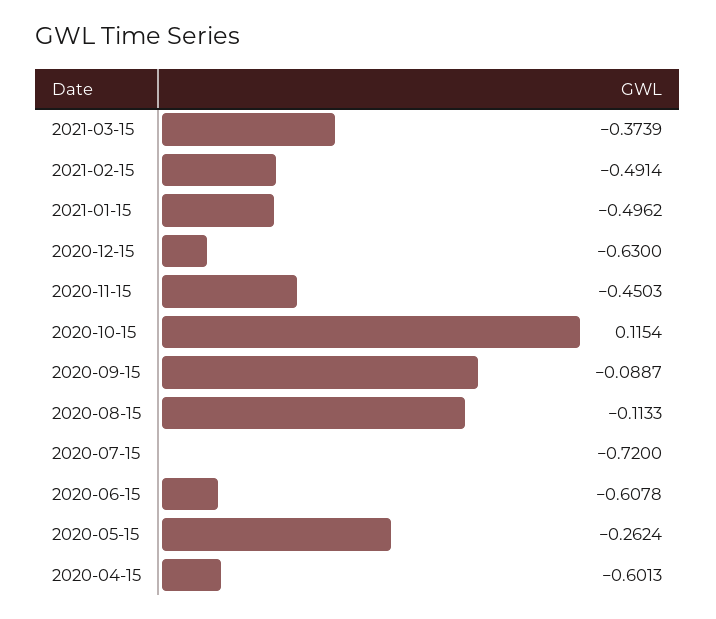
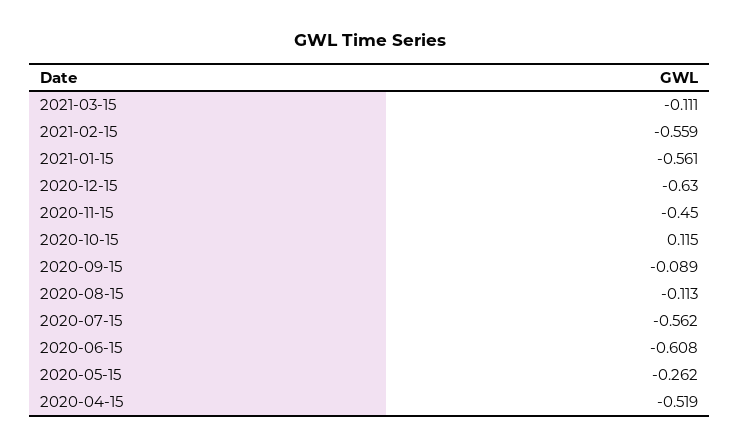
2021-03-15: -0.3739 -> -0.111
2021-02-15: -0.4914 -> -0.559
2021-01-15: -0.4962 -> -0.561
2020-07-15: -0.72 -> -0.562
2020-04-15: -0.6013 -> -0.519

